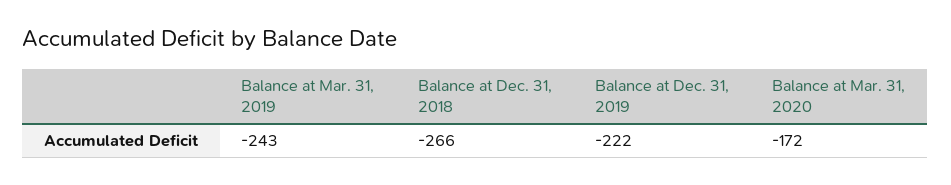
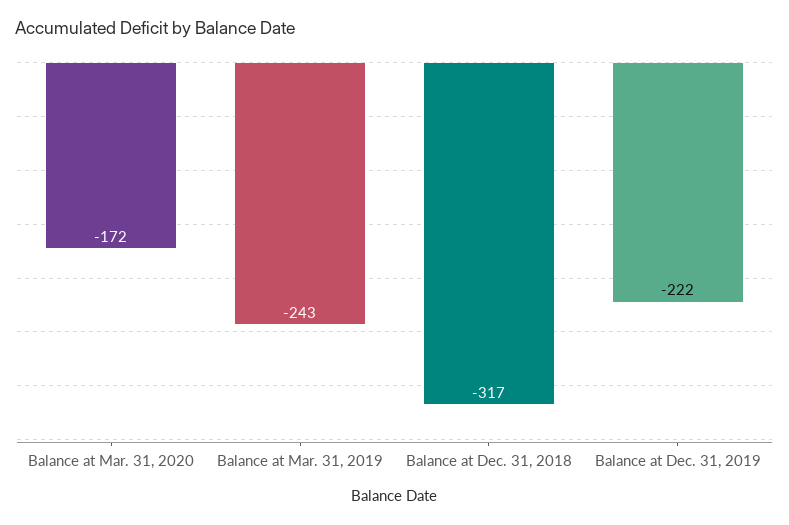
Balance at Dec. 31, 2018: -266 -> -317

